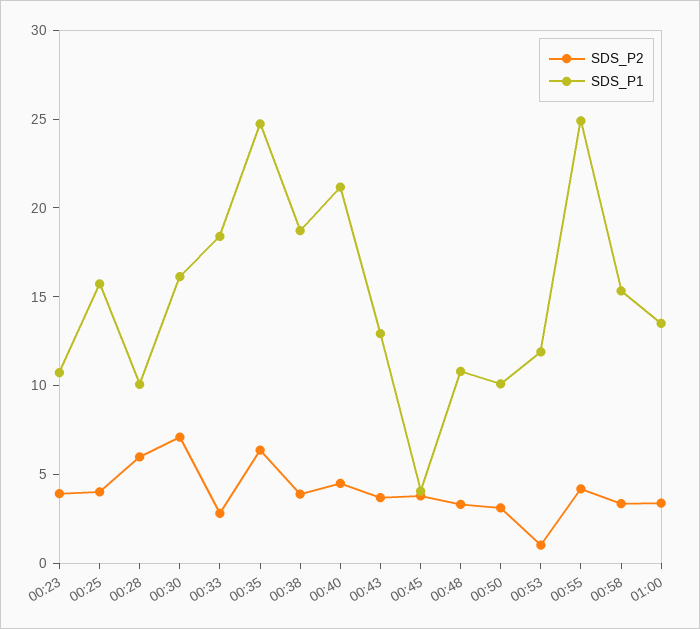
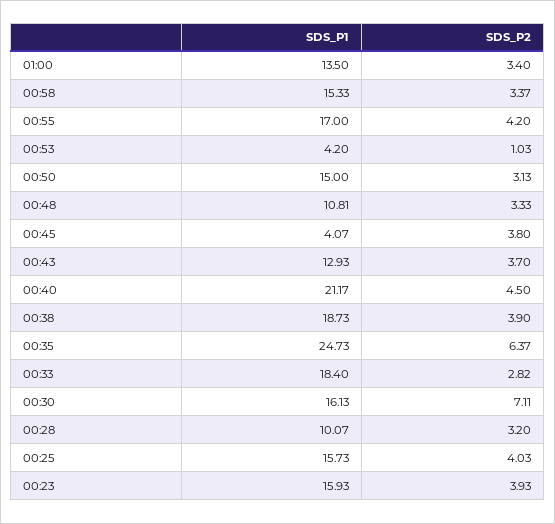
SDS_P1, 00:23: 11 -> 15.93
SDS_P2, 00:28: 6 -> 3.2
SDS_P1, 00:50: 10 -> 15
SDS_P1, 00:53: 12 -> 4.2
SDS_P1, 00:55: 25 -> 17

